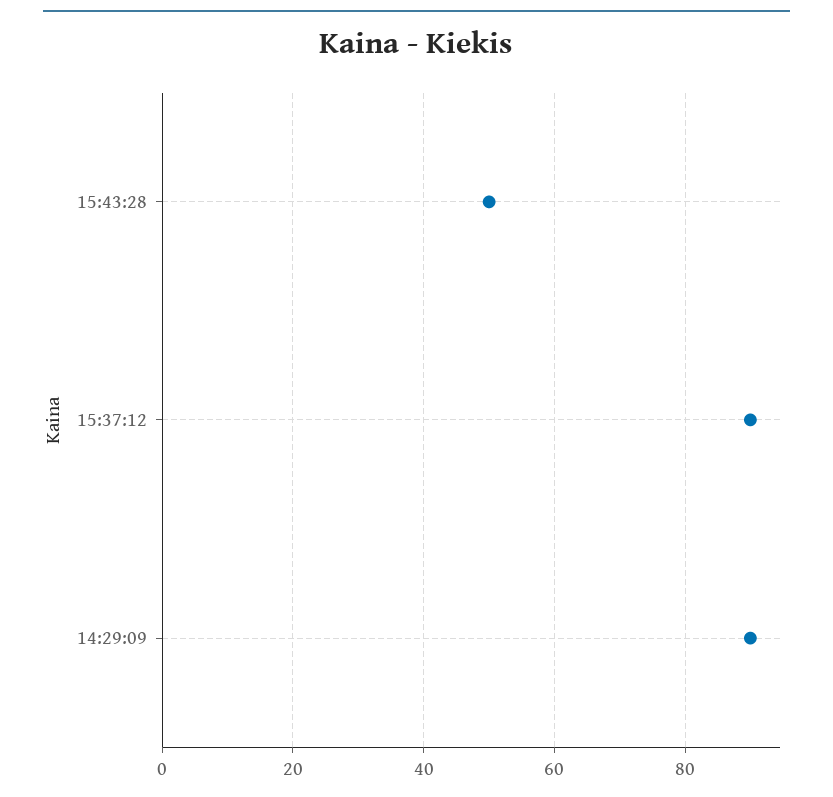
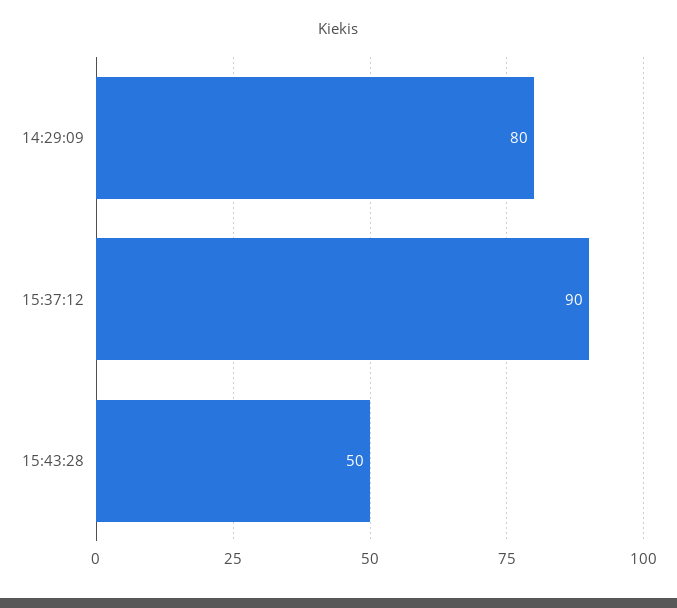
14:29:09: 90 -> 80

